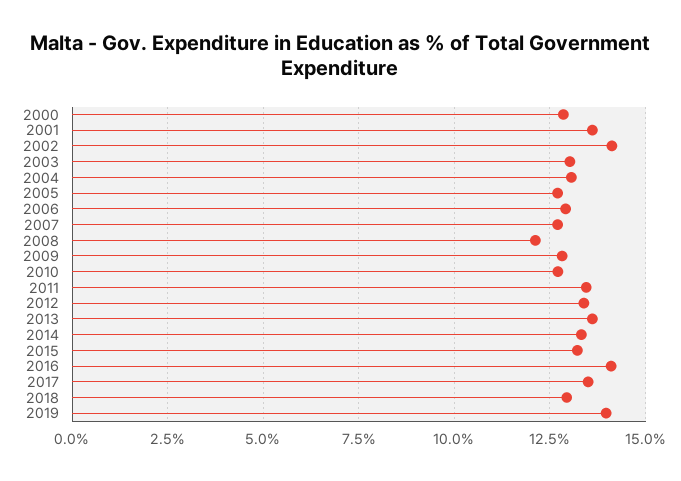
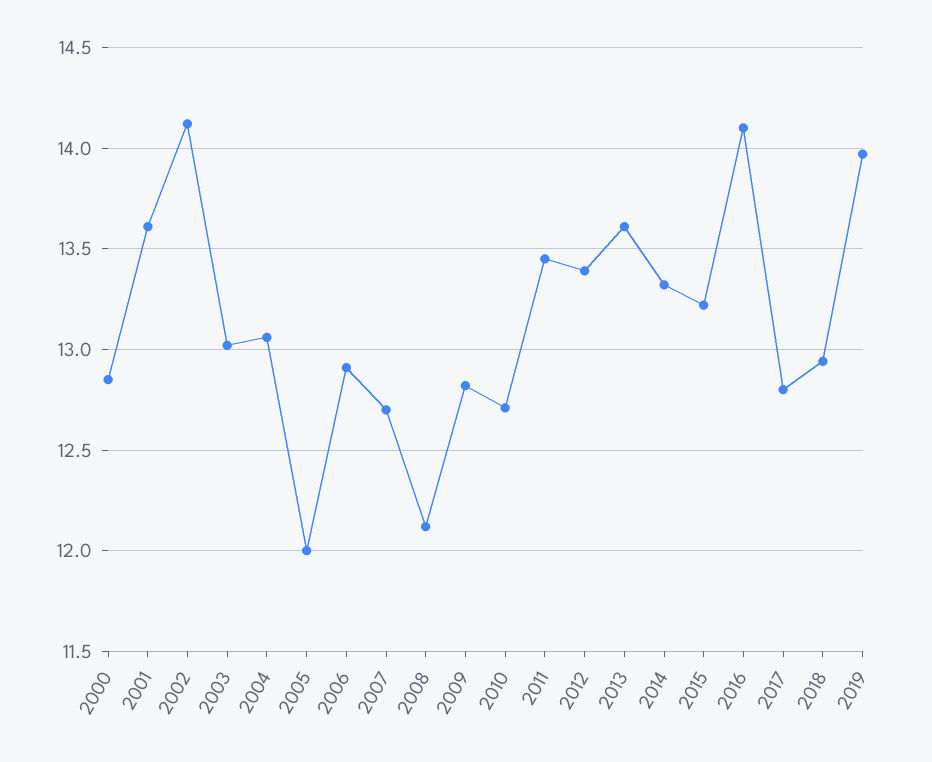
2005: 12.75 -> 12
2017: 13.5 -> 12.8

